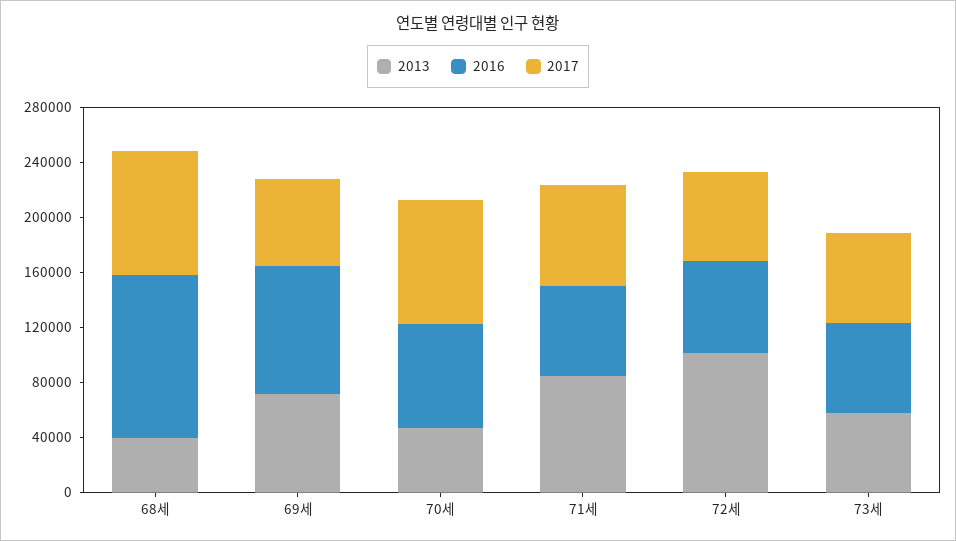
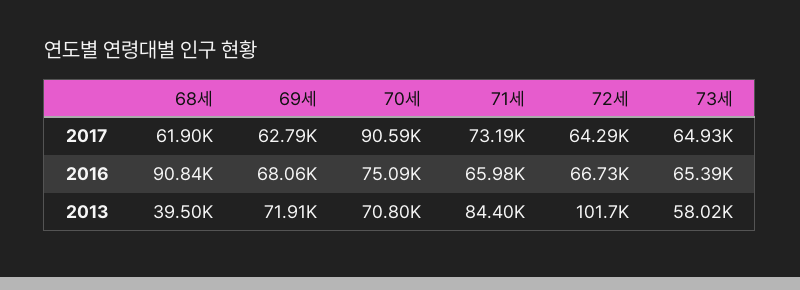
2016, 68세: 120000 -> 90840
2017, 68세: 90000 -> 61900
2016, 69세: 90000 -> 68060
2013, 70세: 50000 -> 70800

